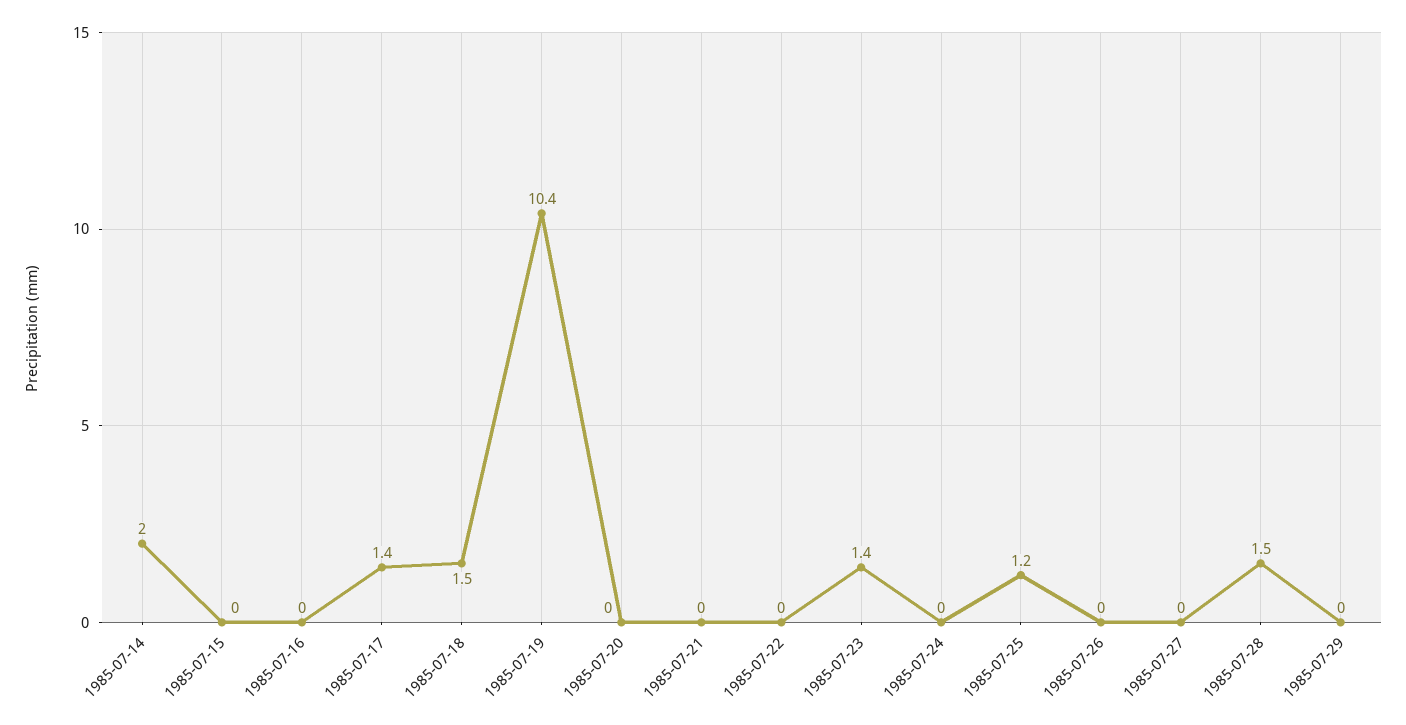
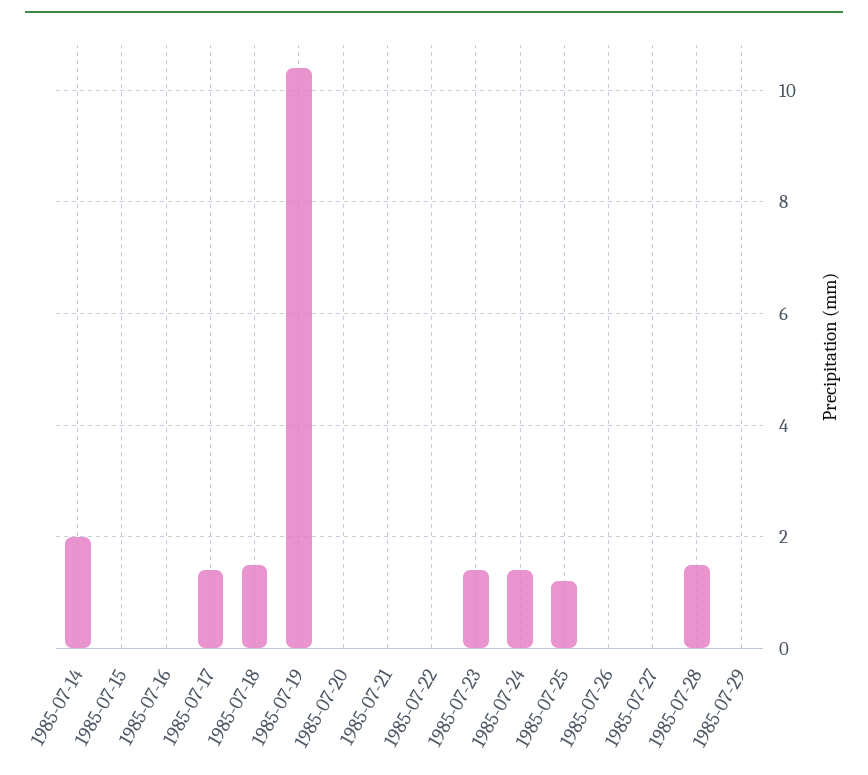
1985-07-24: 0 -> 1.5

